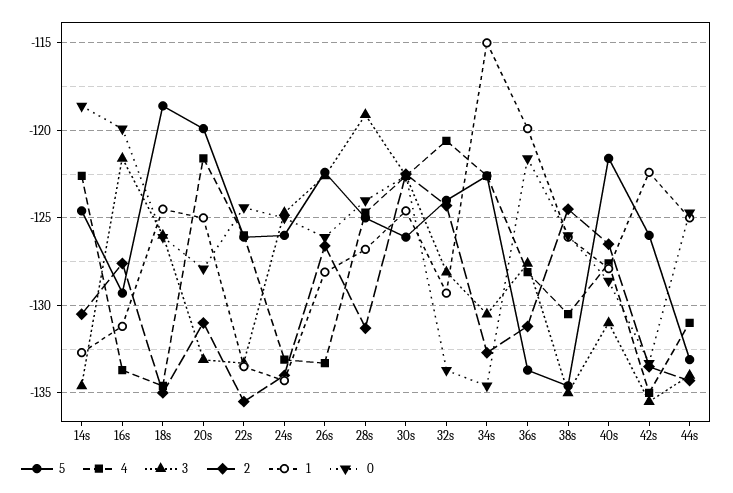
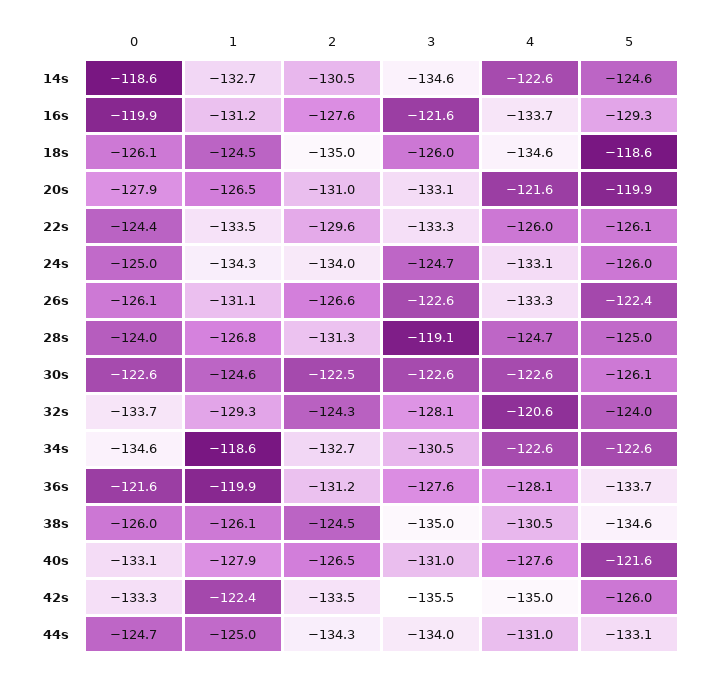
1, 20s: -125 -> -126.5
2, 22s: -135.5 -> -129.6
1, 26s: -128 -> -131.1
1, 34s: -115 -> -118.6
0, 40s: -128.5 -> -133.1

